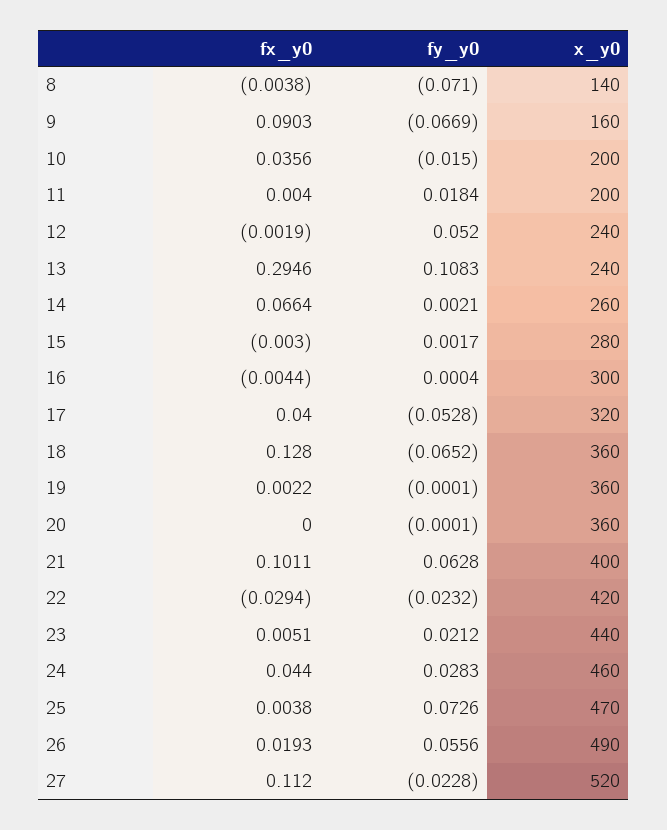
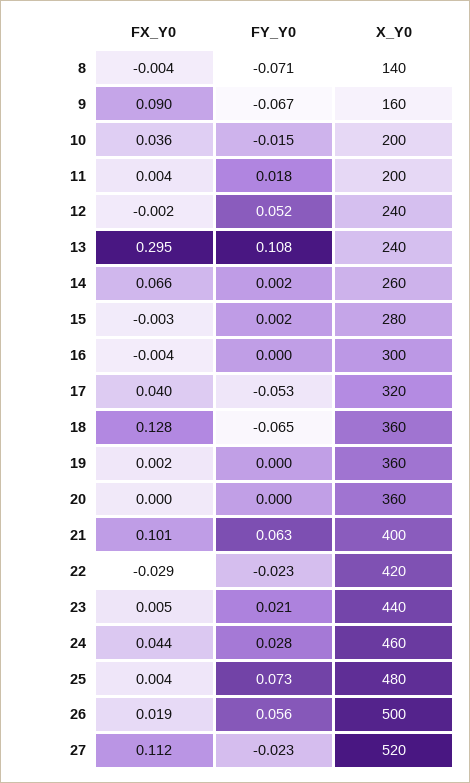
x_y0, 25: 470 -> 480
x_y0, 26: 490 -> 500

